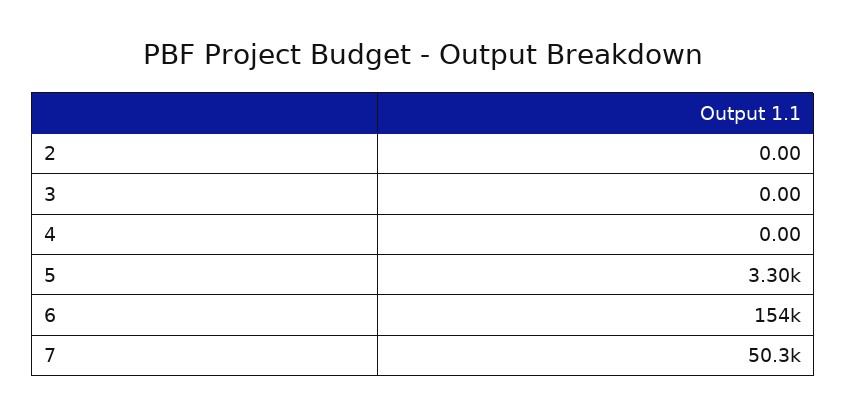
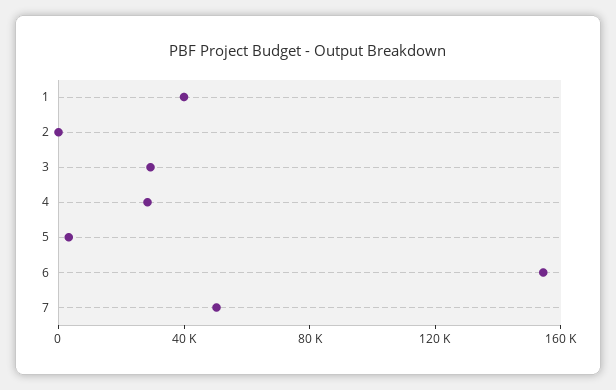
3: 0 -> 30000
4: 0 -> 30000
1: none -> 40000

